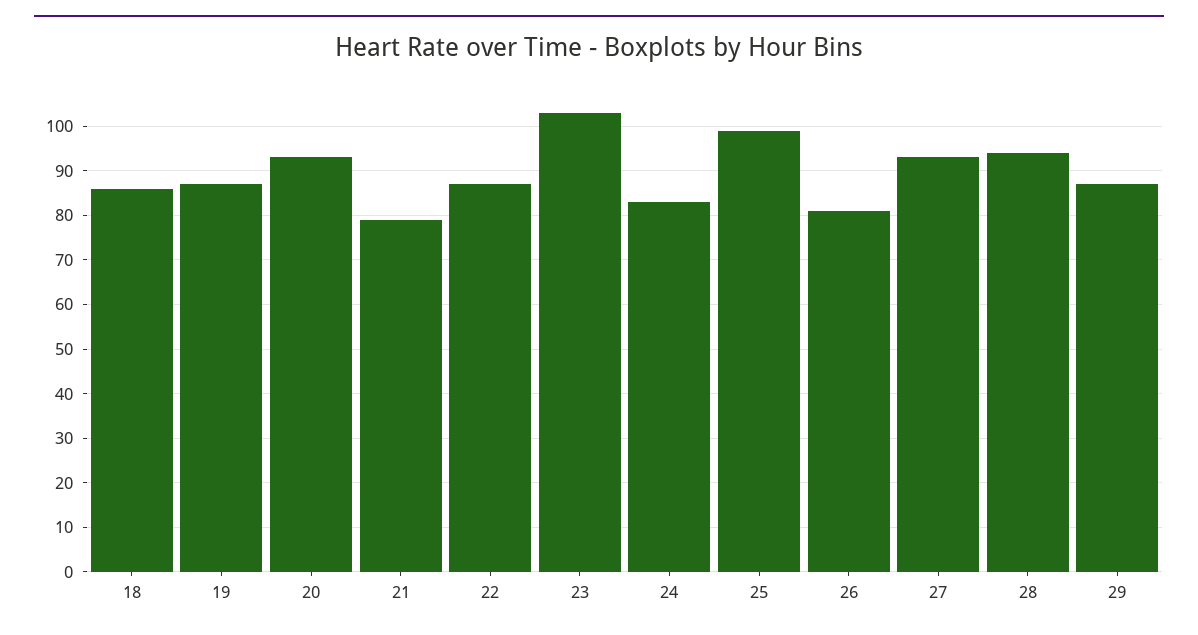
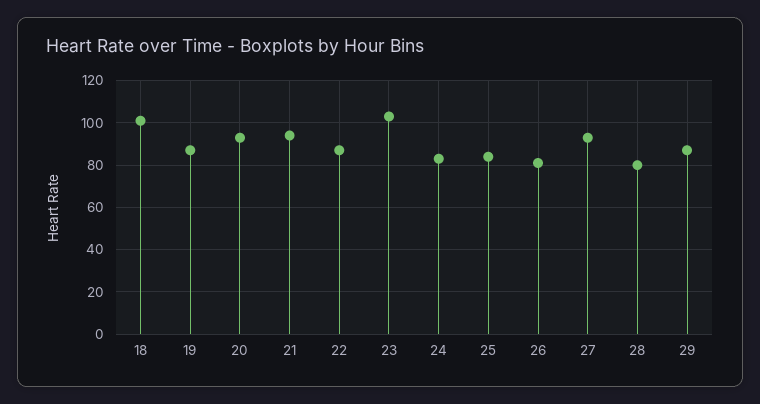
18: 85 -> 100
21: 80 -> 95
25: 100 -> 85
28: 95 -> 80

